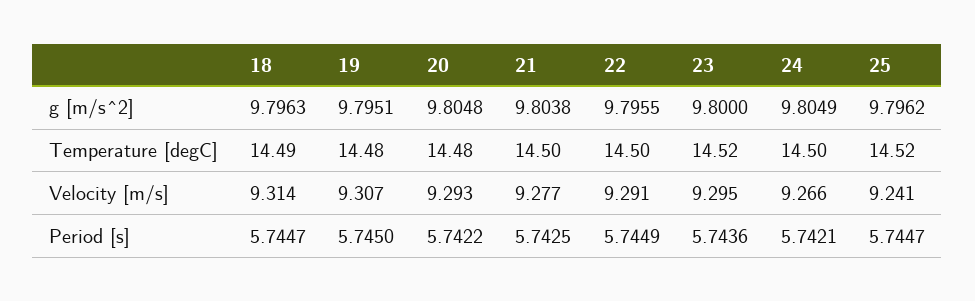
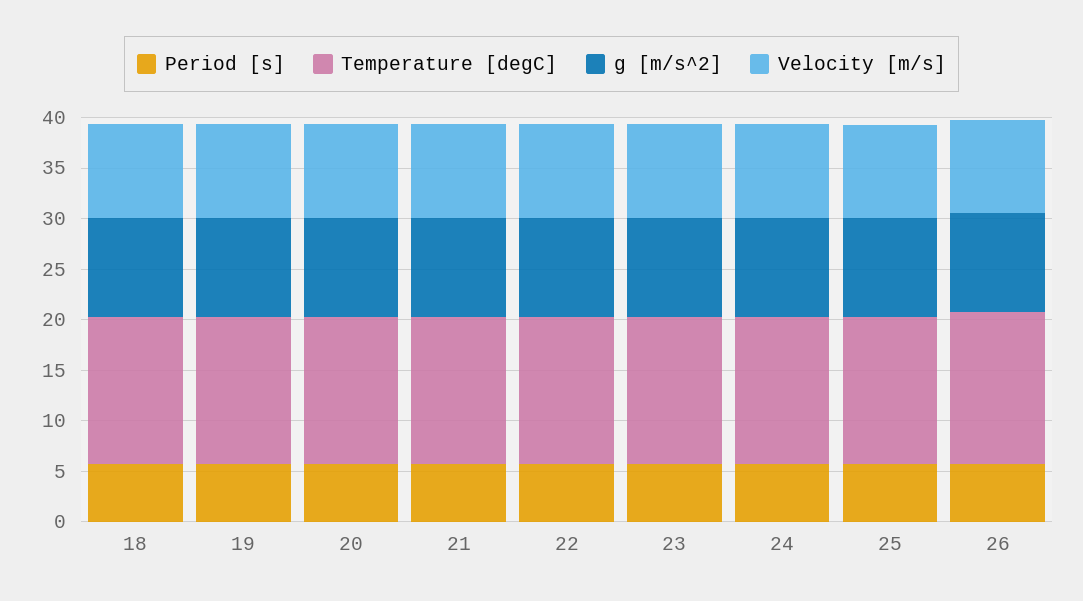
Period [s], 26: none -> 6
Temperature [degC], 26: none -> 15
g [m/s^2], 26: none -> 10
Velocity [m/s], 26: none -> 9

